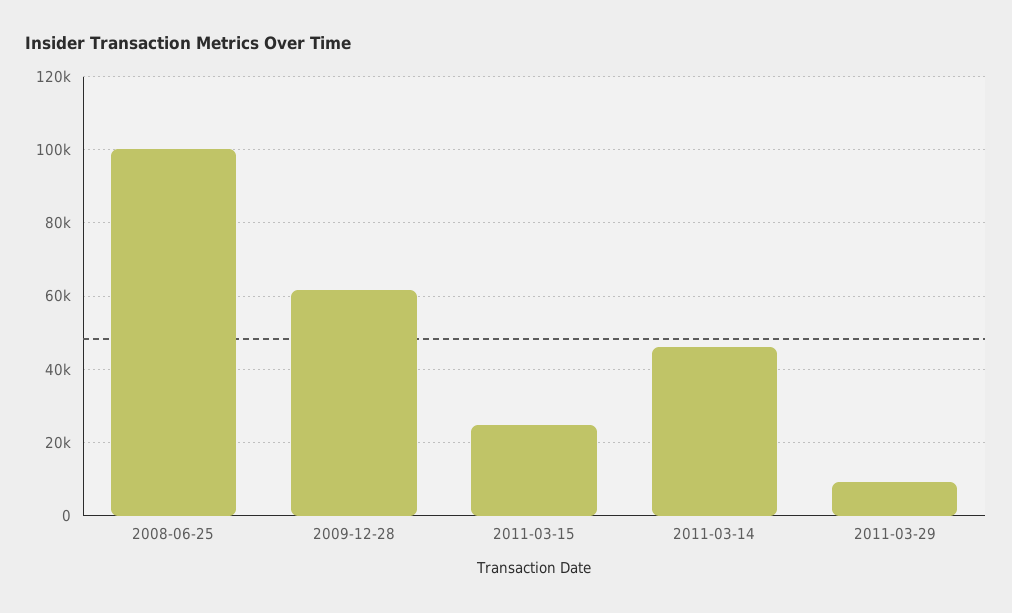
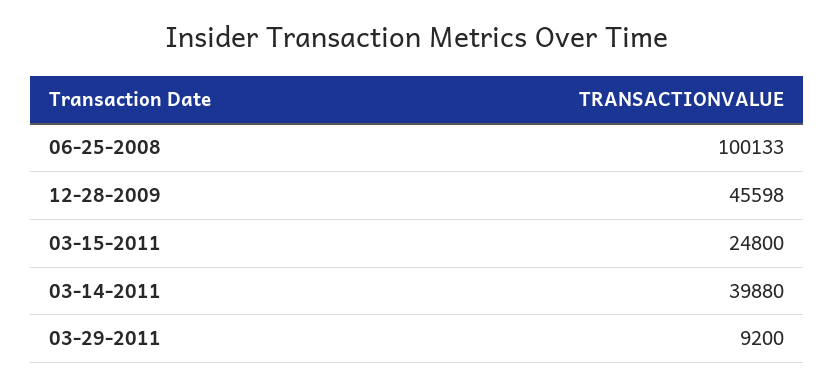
2009-12-28: 62000 -> 45598
2011-03-14: 46000 -> 39880

